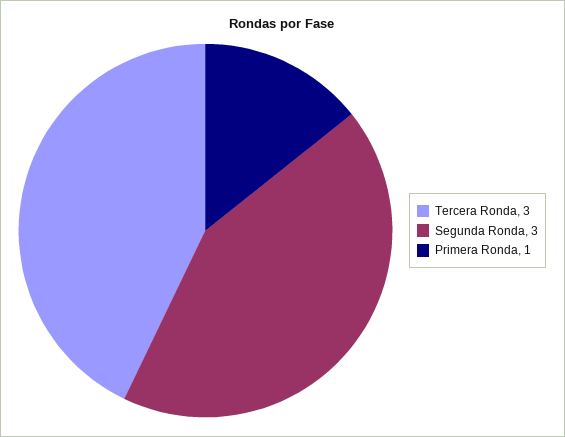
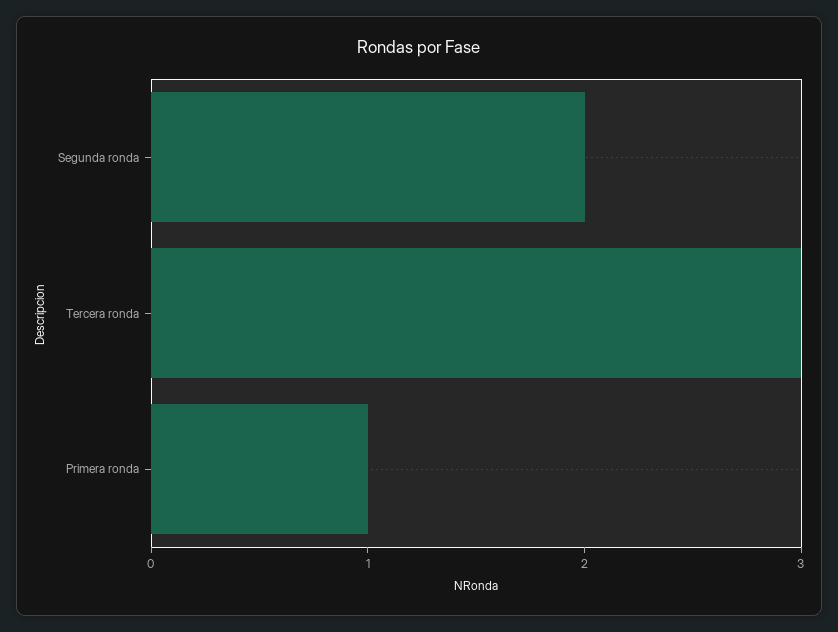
Segunda Ronda: 3 -> 2

